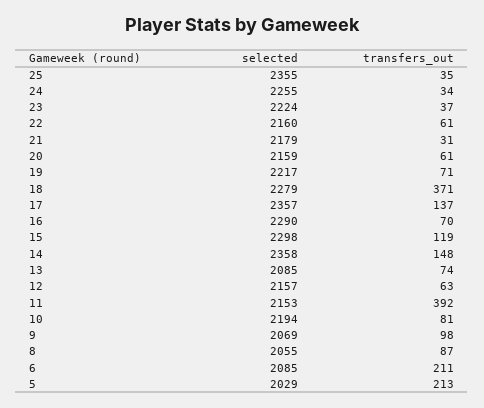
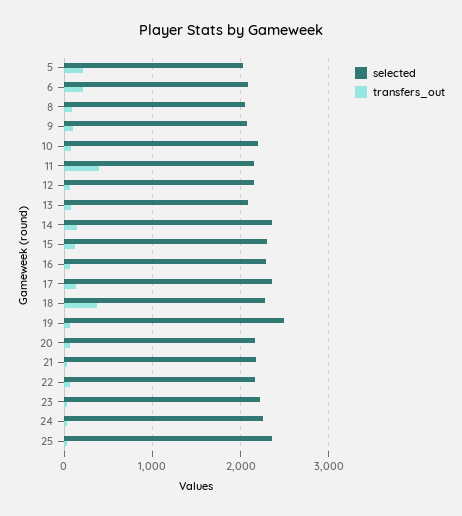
selected, 19: 2217 -> 2500

